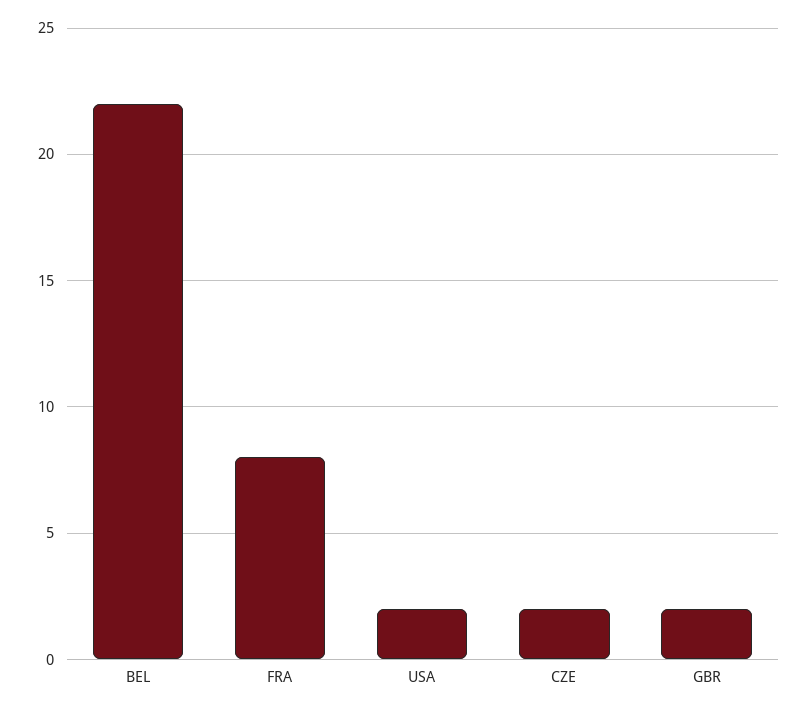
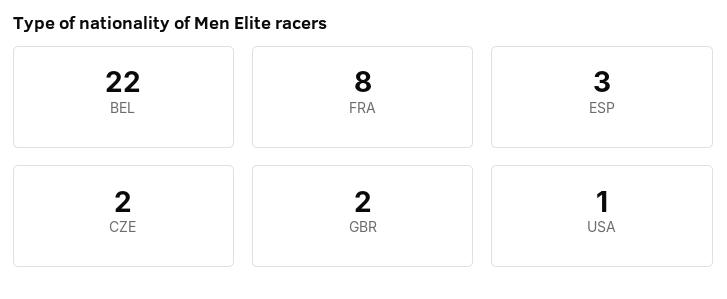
USA: 2 -> 1
ESP: none -> 3

